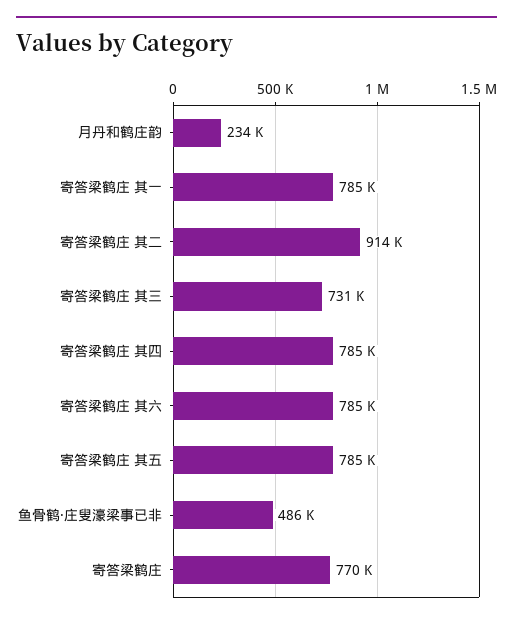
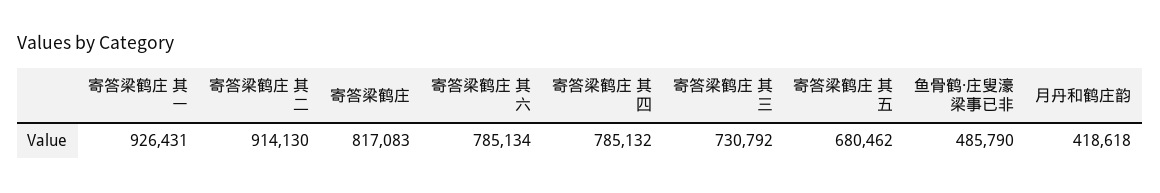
月丹和鹤庄韵: 234000 -> 418618
寄答梁鹤庄 其一: 785000 -> 926431
寄答梁鹤庄 其五: 785000 -> 680462
寄答梁鹤庄: 770000 -> 817083

